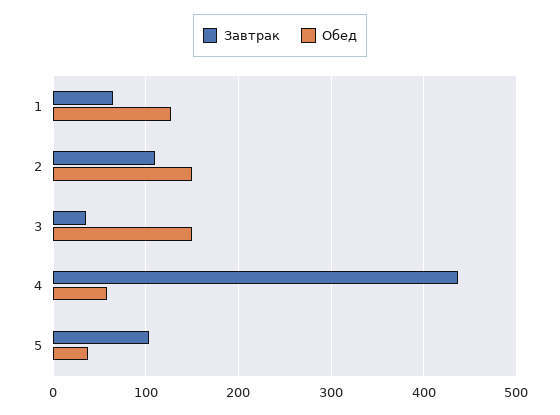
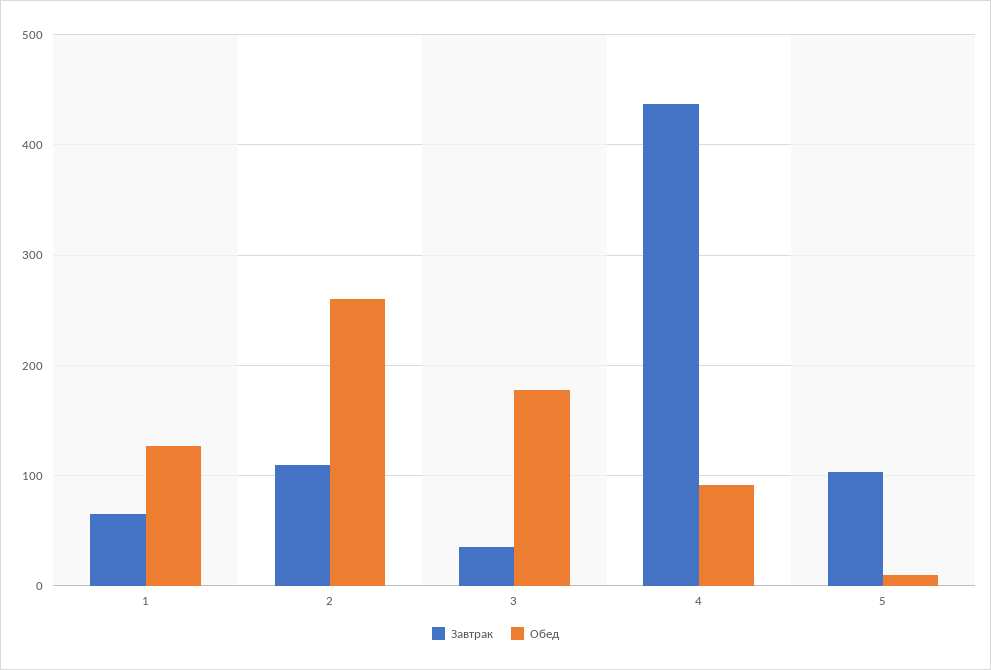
Обед, 2: 150 -> 260
Обед, 3: 150 -> 180
Обед, 4: 60 -> 90
Обед, 5: 40 -> 10

